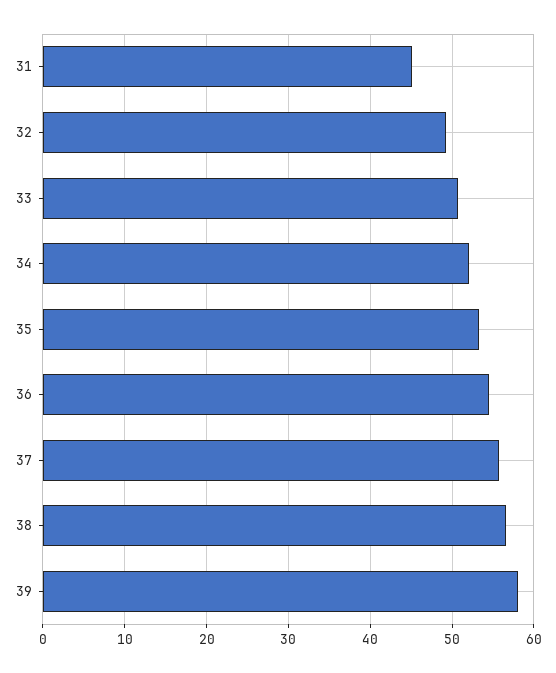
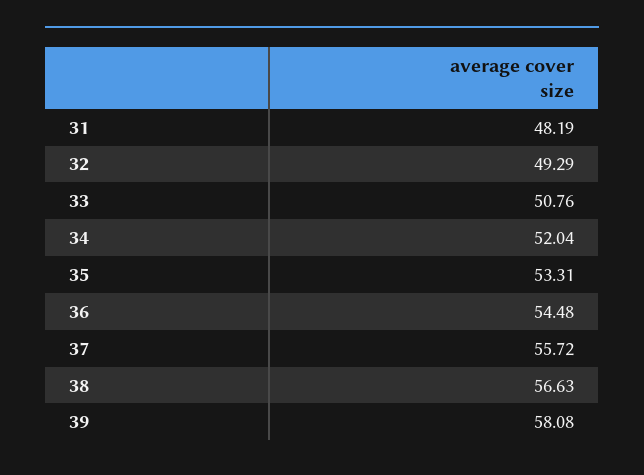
31: 45 -> 48.19

